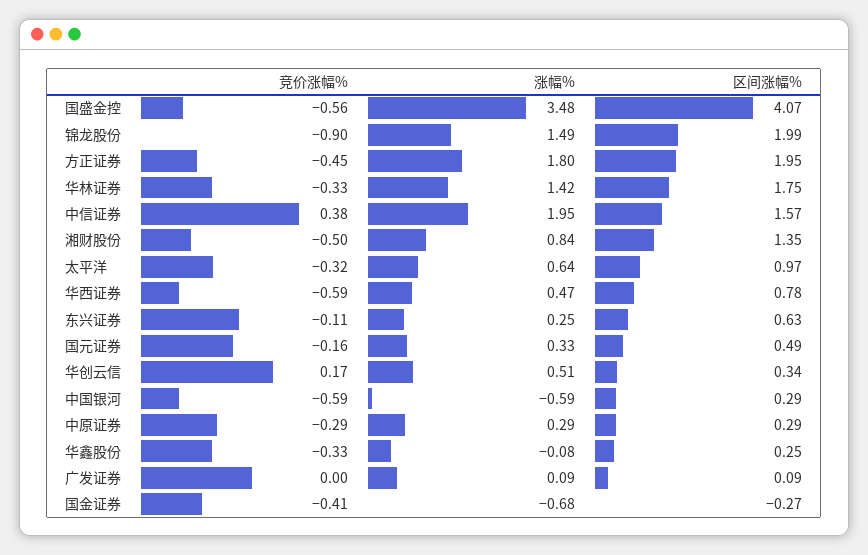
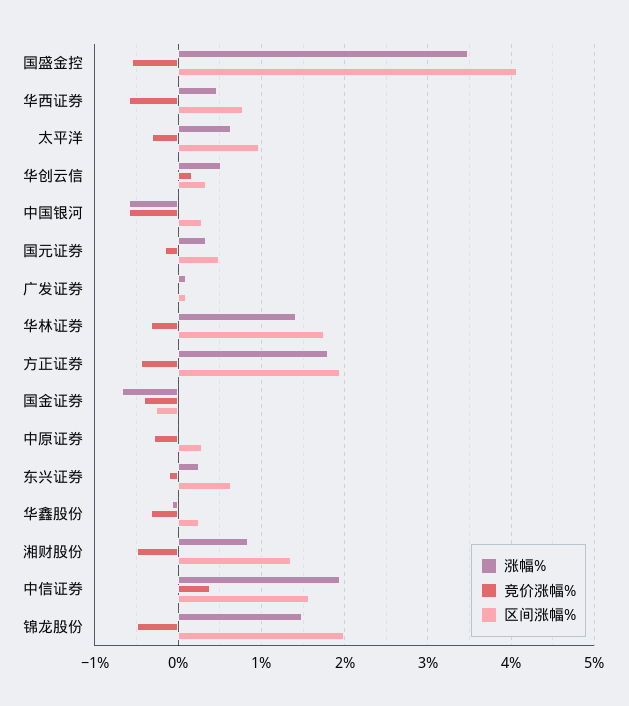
竞价涨幅%, 锦龙股份: -0.9 -> -0.5
涨幅%, 中原证券: 0.29 -> 0

